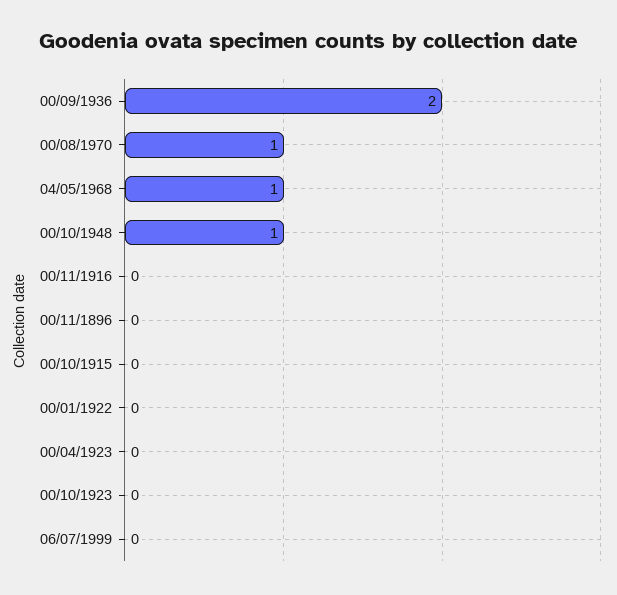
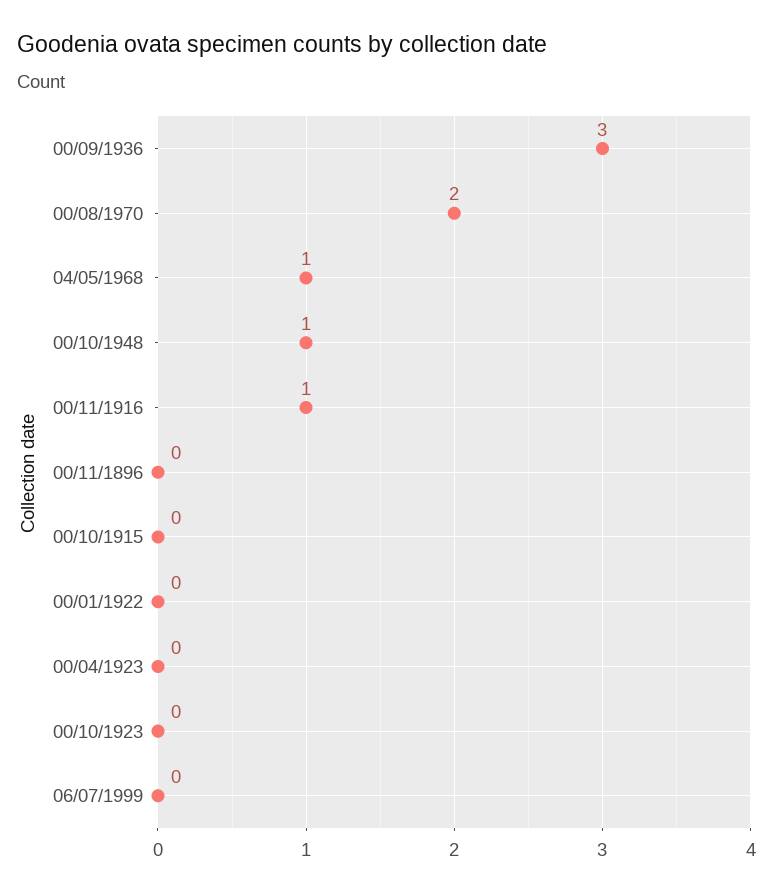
00/09/1936: 2 -> 3
00/08/1970: 1 -> 2
00/11/1916: 0 -> 1

